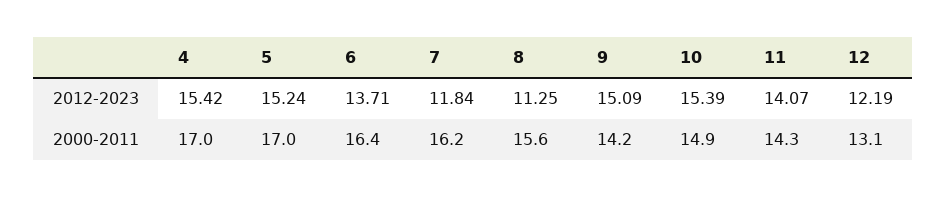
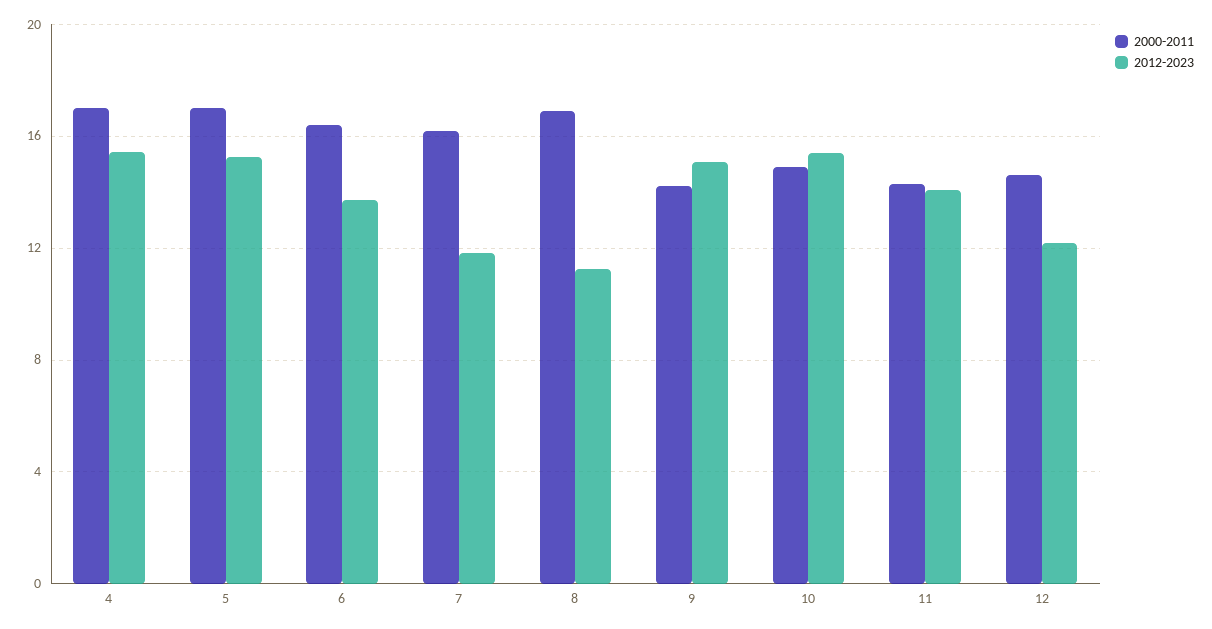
2000-2011, 8: 15.6 -> 17
2000-2011, 12: 13.1 -> 14.5

